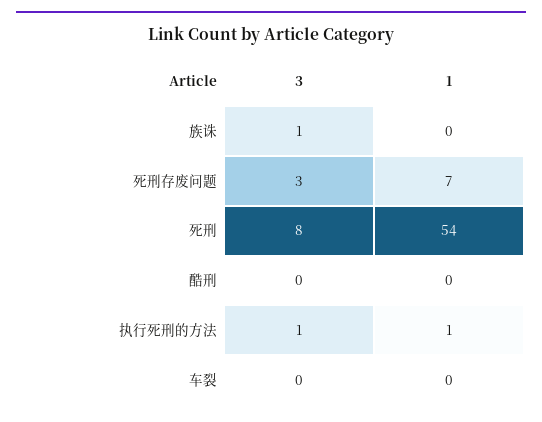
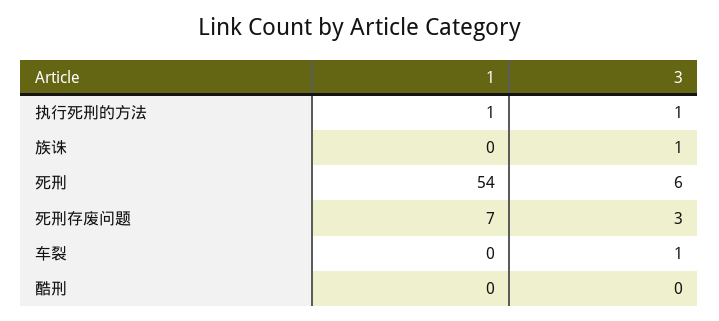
3, 死刑: 8 -> 6
3, 车裂: 0 -> 1

